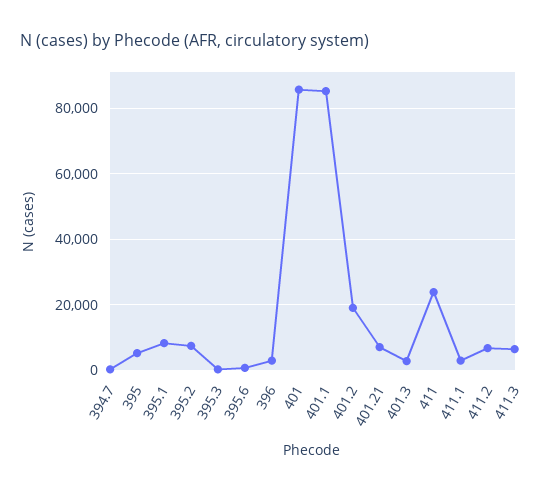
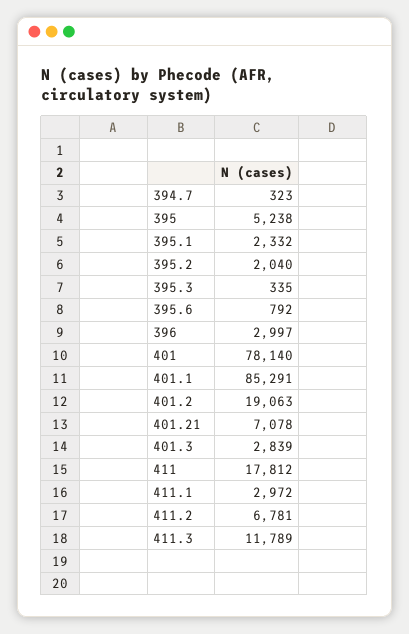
395.1: 8000 -> 2332
395.2: 8000 -> 2040
401: 86000 -> 78140
411: 24000 -> 17812
411.3: 6000 -> 11789

